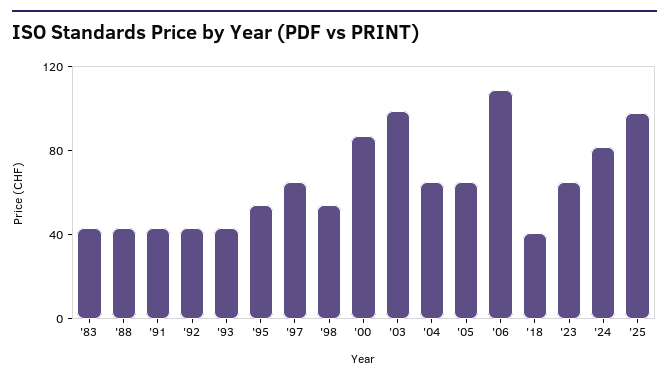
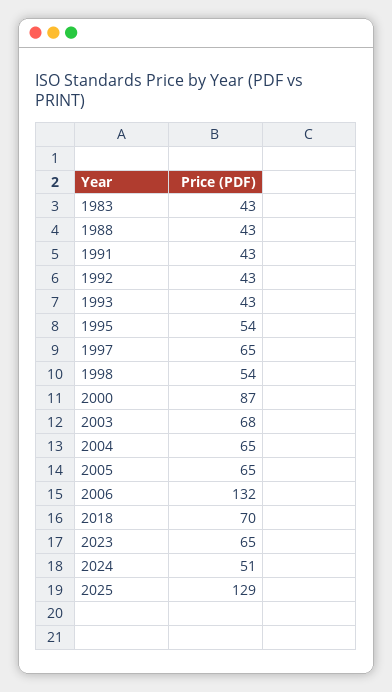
'03: 100 -> 68
'06: 110 -> 132
'18: 40 -> 70
'24: 80 -> 51
'25: 100 -> 129

